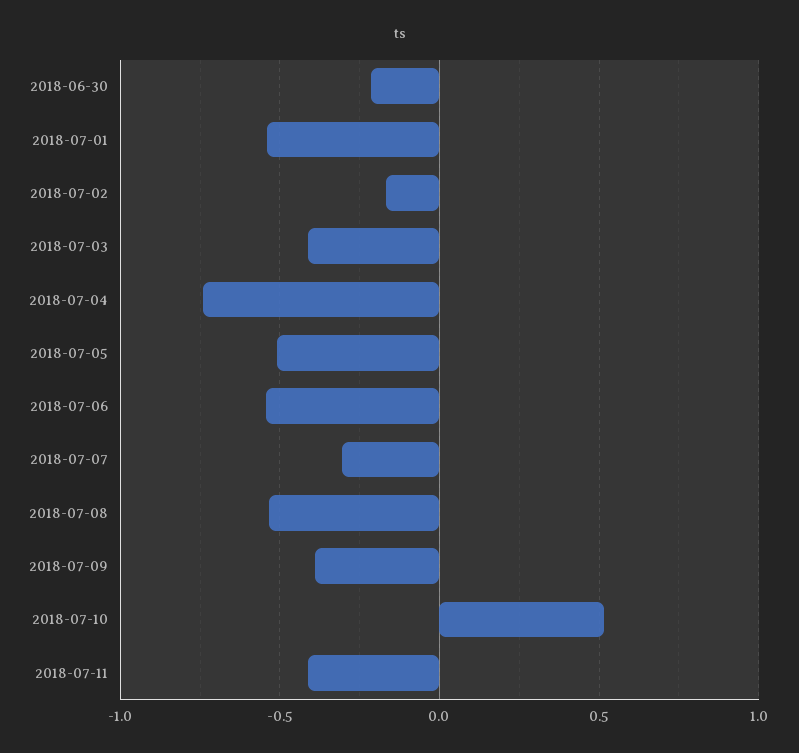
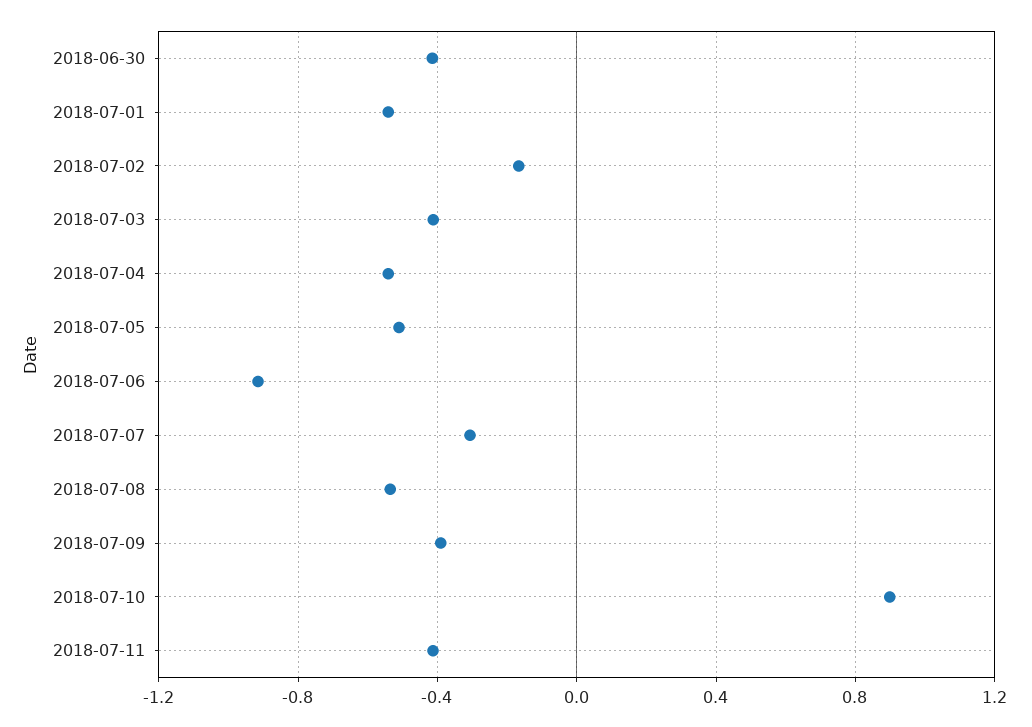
2018-06-30: -0.2 -> -0.4
2018-07-04: -0.75 -> -0.55
2018-07-06: -0.55 -> -0.9
2018-07-10: 0.5 -> 0.9

